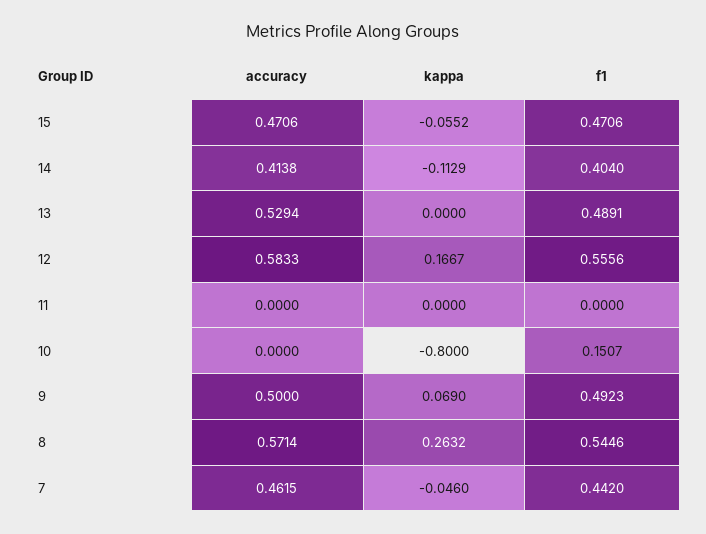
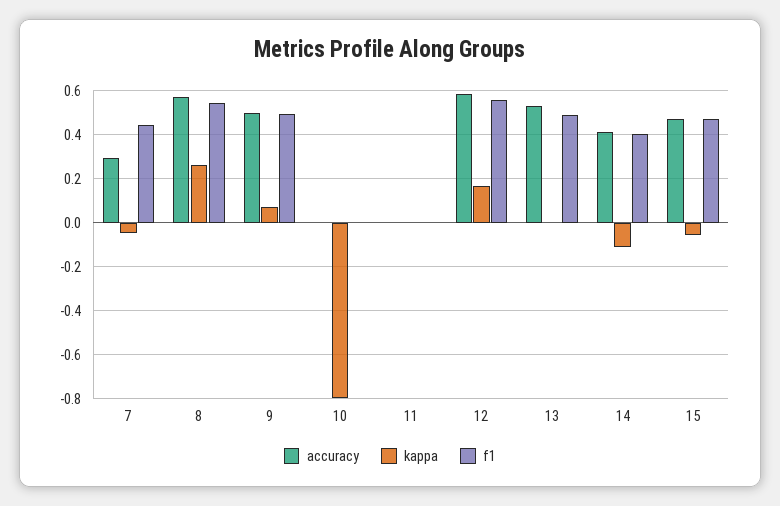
f1, 10: 0.1507 -> 0
accuracy, 7: 0.4615 -> 0.3

